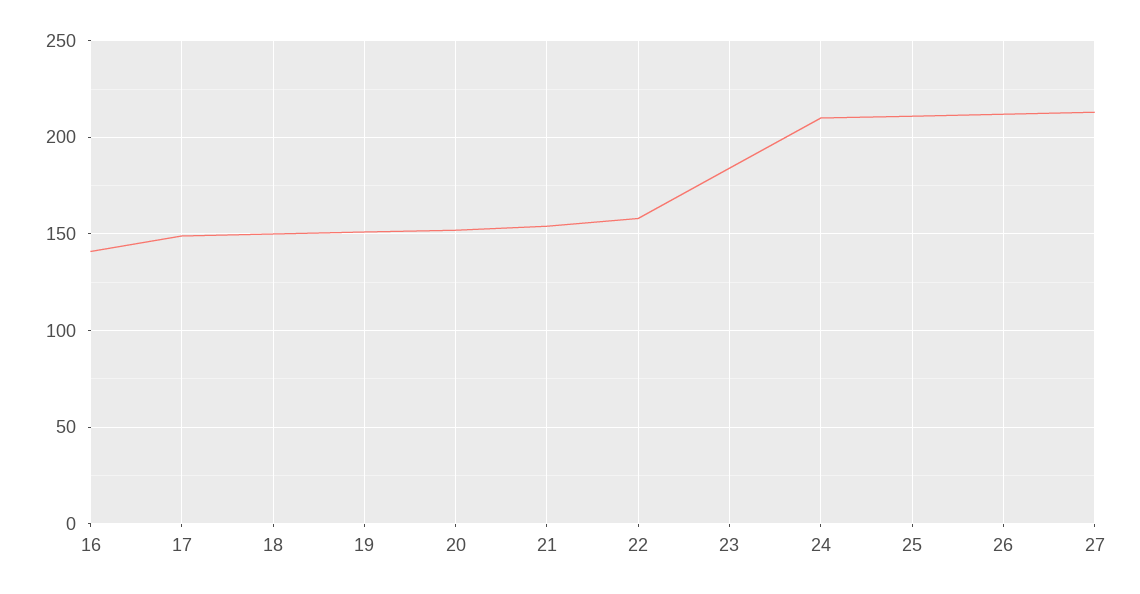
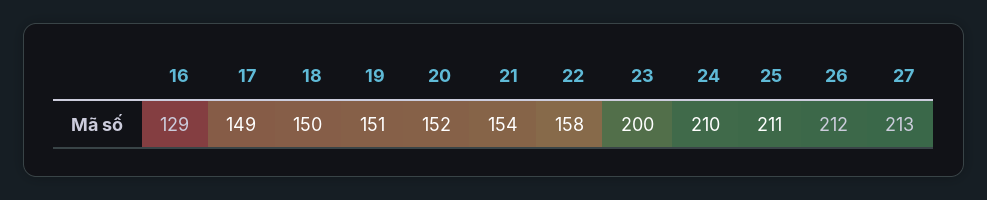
16: 140 -> 129
23: 185 -> 200

